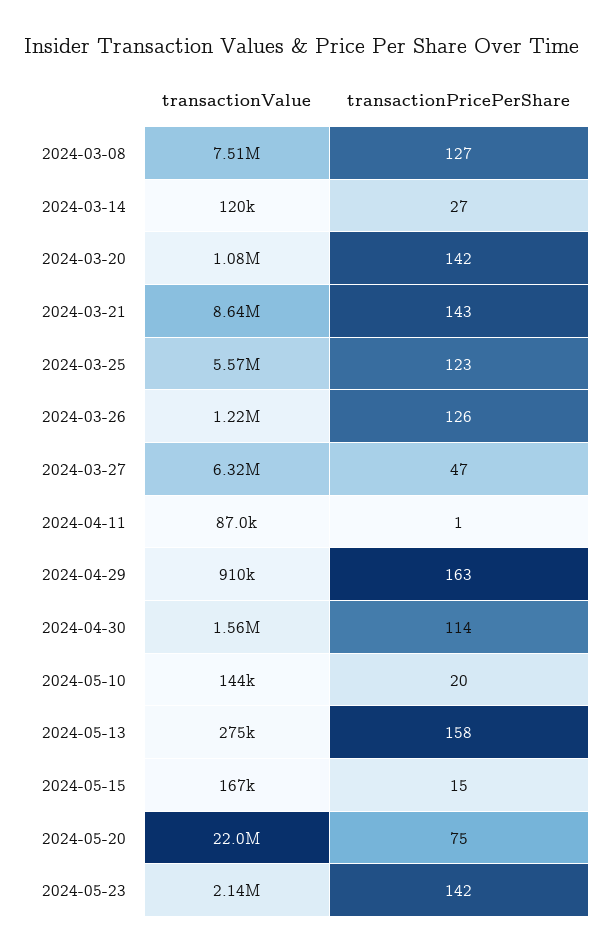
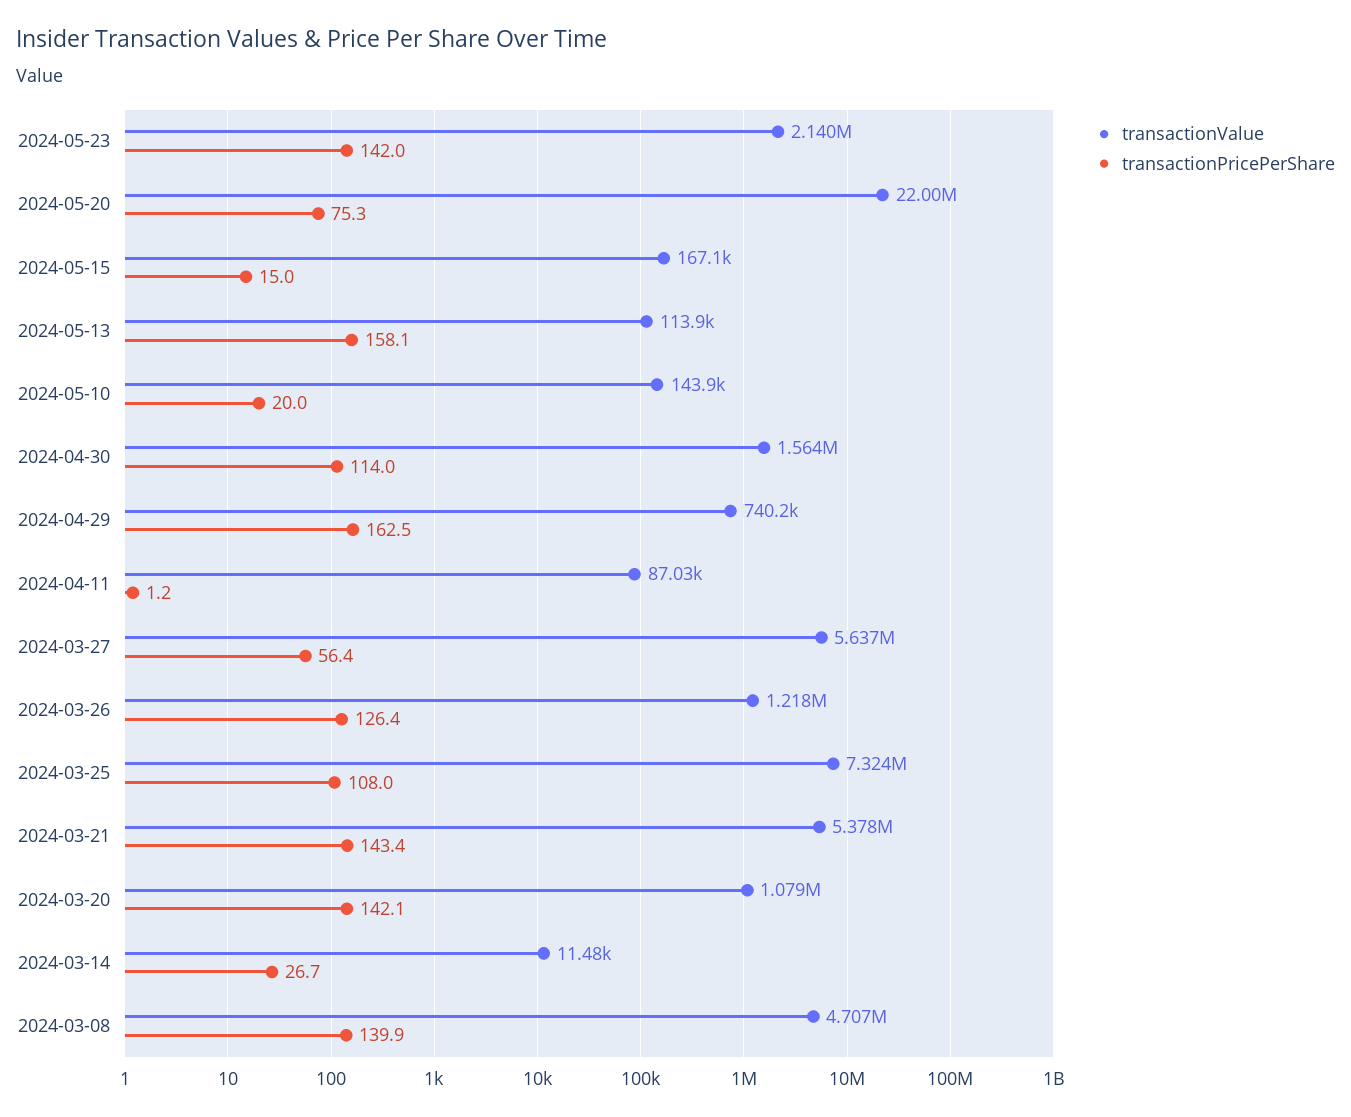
transactionValue, 2024-03-08: 7510000 -> 4707000
transactionPricePerShare, 2024-03-08: 127 -> 139.9
transactionValue, 2024-03-14: 120000 -> 11480
transactionValue, 2024-03-21: 8640000 -> 5378000
transactionValue, 2024-03-25: 5570000 -> 7324000
transactionPricePerShare, 2024-03-25: 123 -> 108
transactionValue, 2024-03-27: 6320000 -> 5637000
transactionPricePerShare, 2024-03-27: 47 -> 56.4
transactionValue, 2024-04-29: 910000 -> 740200
transactionValue, 2024-05-13: 275000 -> 113900

